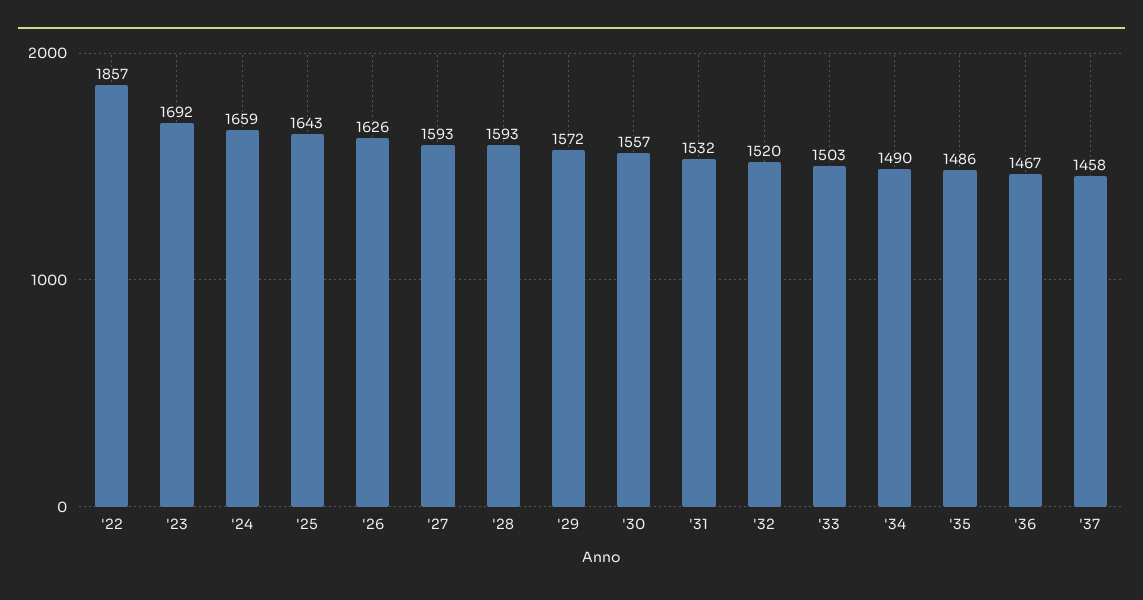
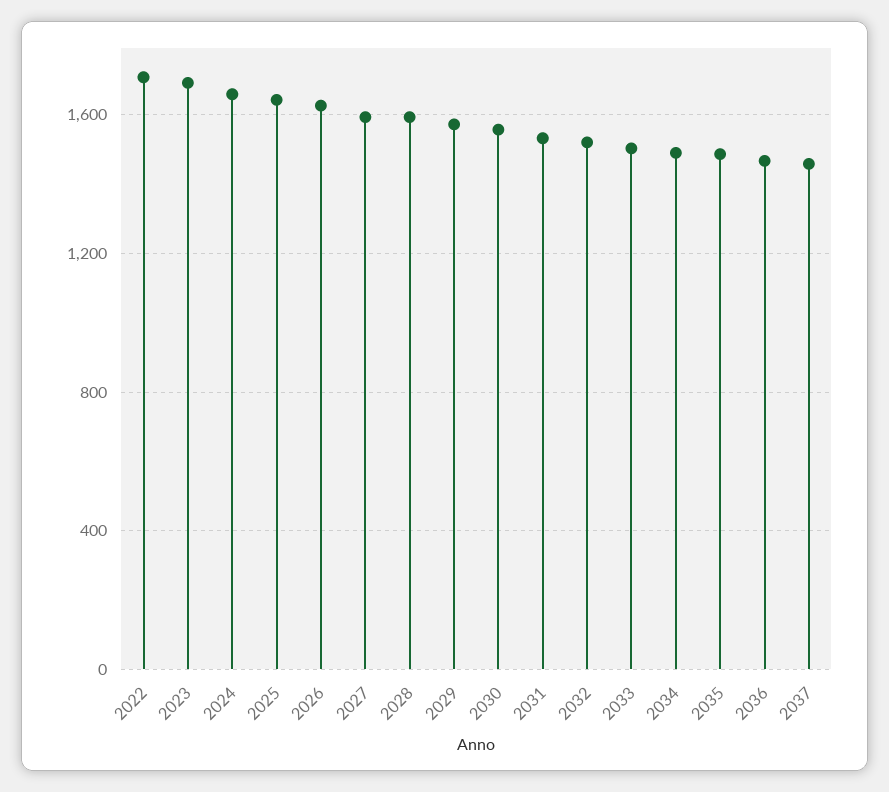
'22: 1857 -> 1700

